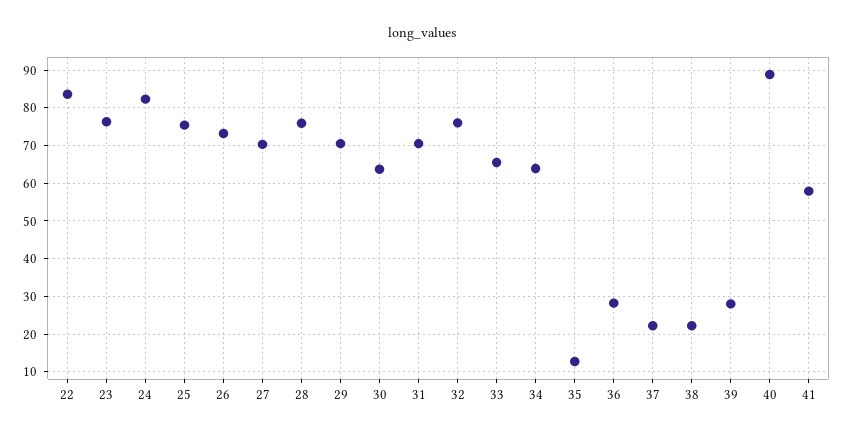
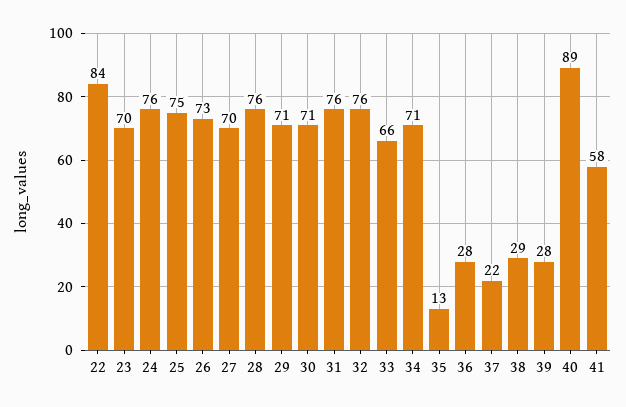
23: 76 -> 70
24: 82 -> 76
30: 64 -> 71
31: 70 -> 76
34: 64 -> 71
38: 22 -> 29

